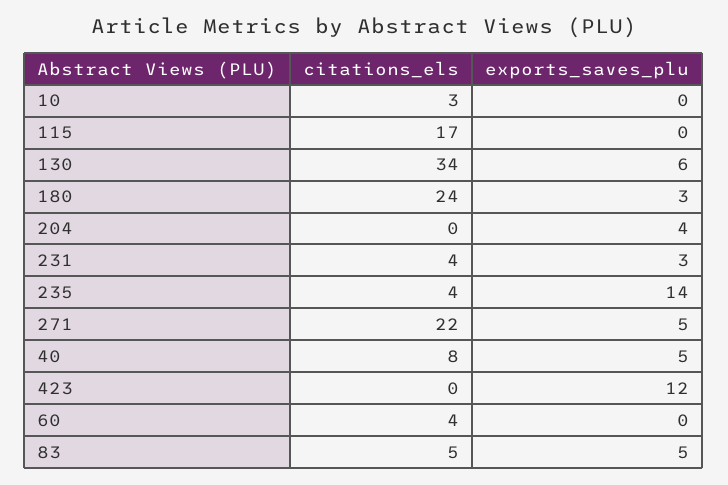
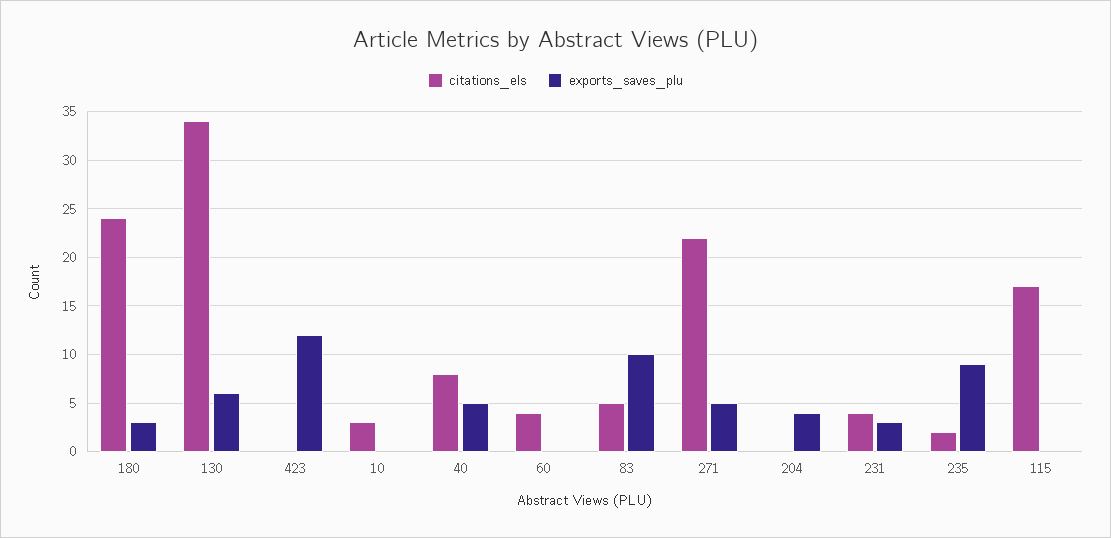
citations_els, 235: 4 -> 2
exports_saves_plu, 235: 14 -> 9
exports_saves_plu, 83: 5 -> 10

